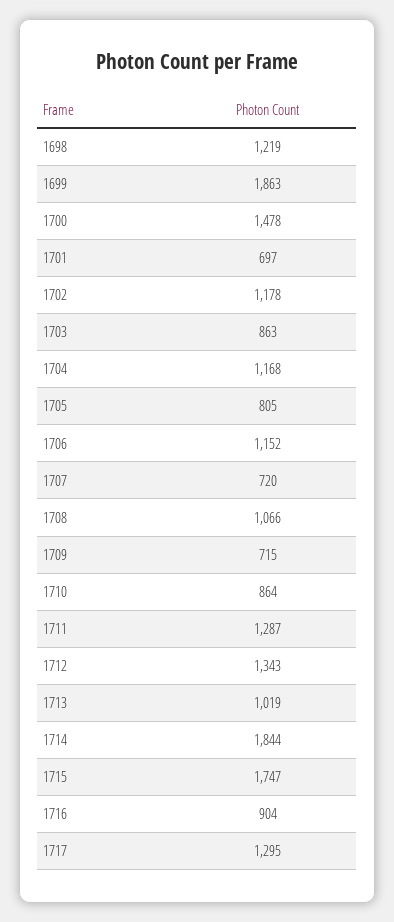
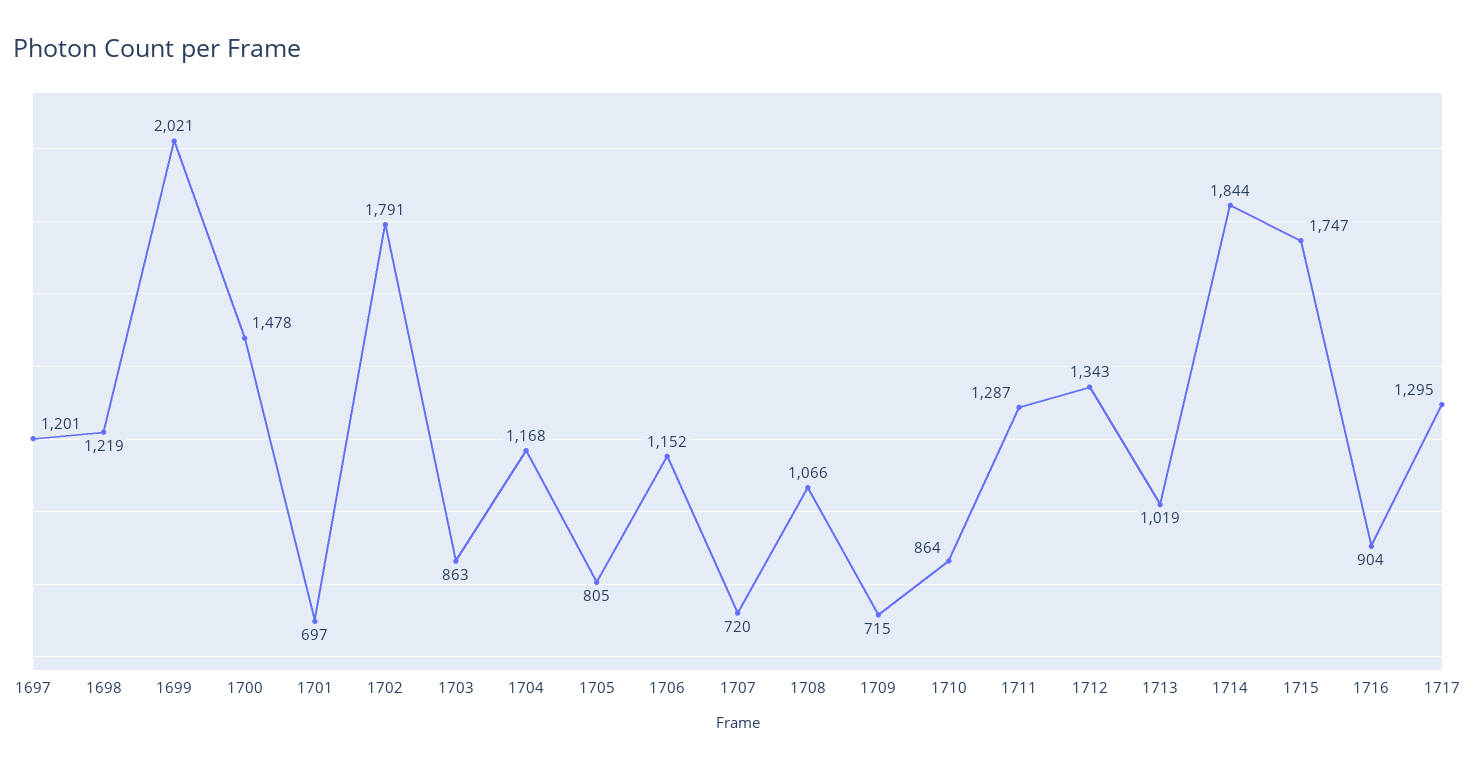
1699: 1863 -> 2021
1702: 1178 -> 1791
1697: none -> 1201

